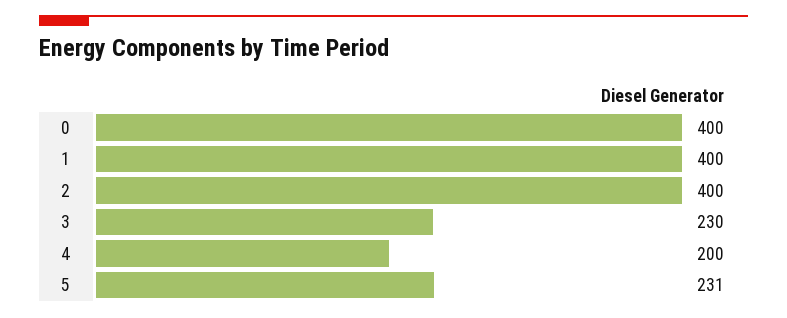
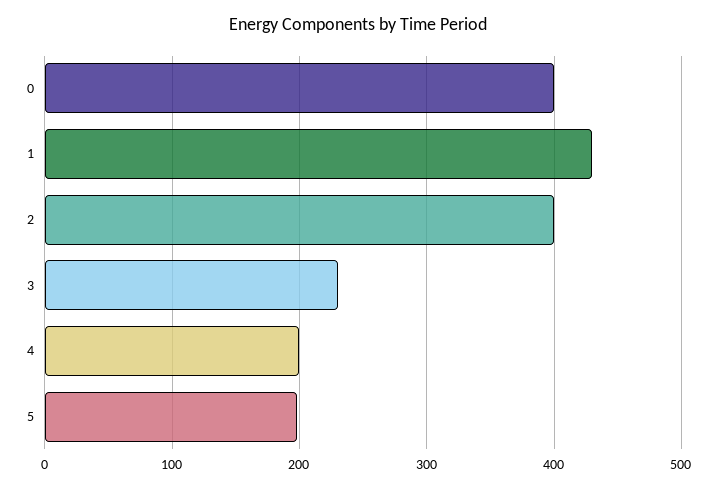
1: 400 -> 430
5: 231 -> 200

